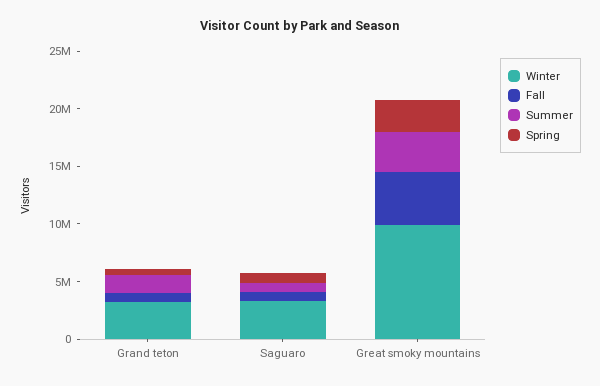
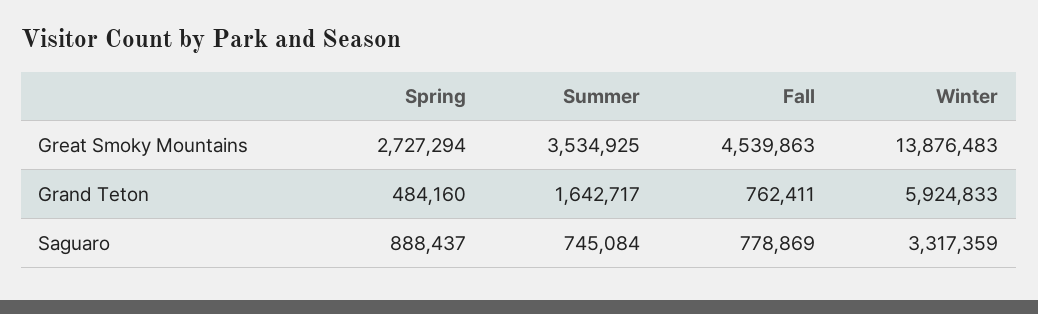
Winter, Grand teton: 3000000 -> 5924833
Winter, Great smoky mountains: 10000000 -> 13876483

